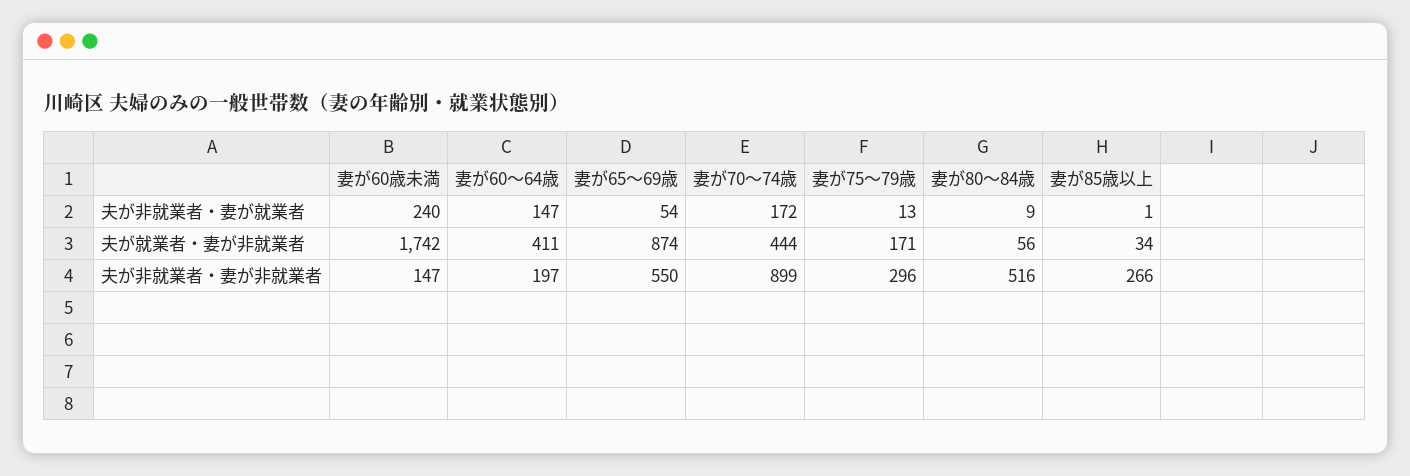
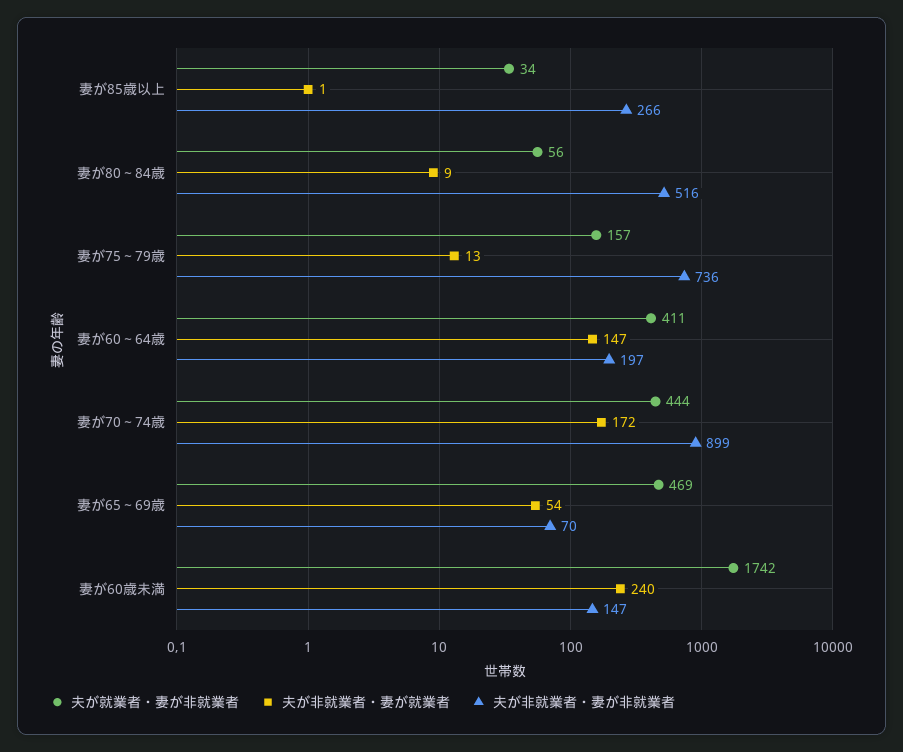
夫が就業者・妻が非就業者, 妻が65～69歳: 874 -> 469
夫が就業者・妻が非就業者, 妻が75～79歳: 171 -> 157
夫が非就業者・妻が非就業者, 妻が65～69歳: 550 -> 70
夫が非就業者・妻が非就業者, 妻が75～79歳: 296 -> 736

